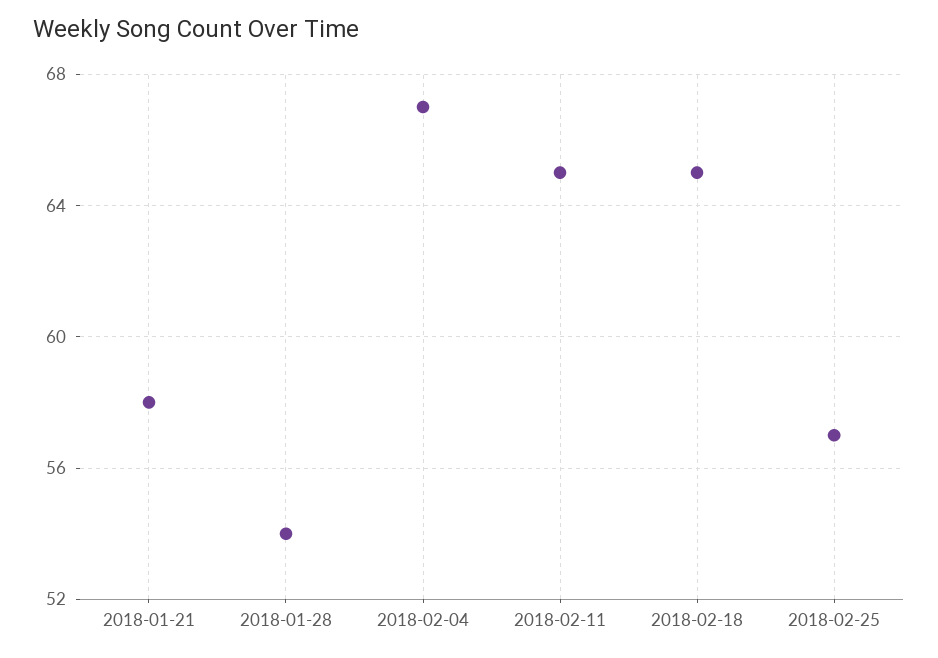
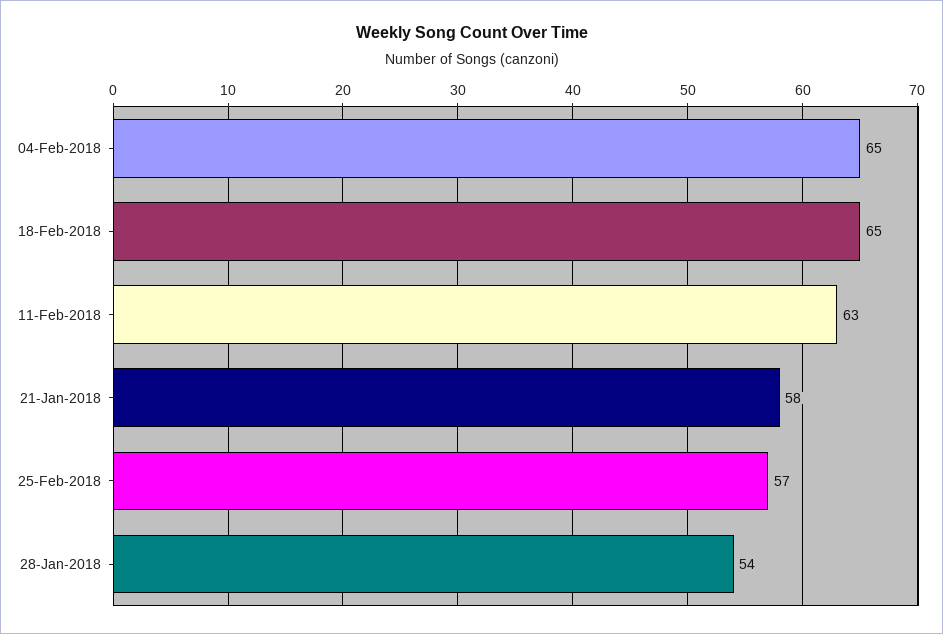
2018-02-04: 67 -> 65
2018-02-11: 65 -> 63

